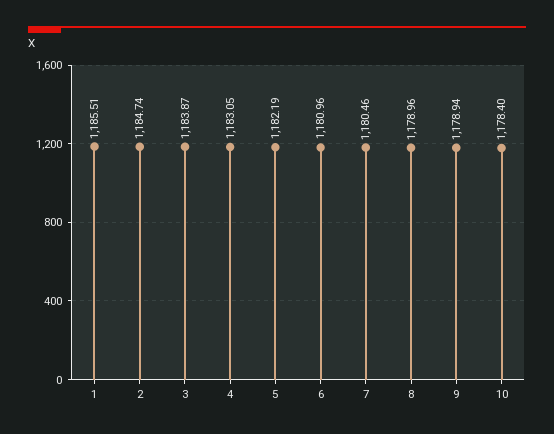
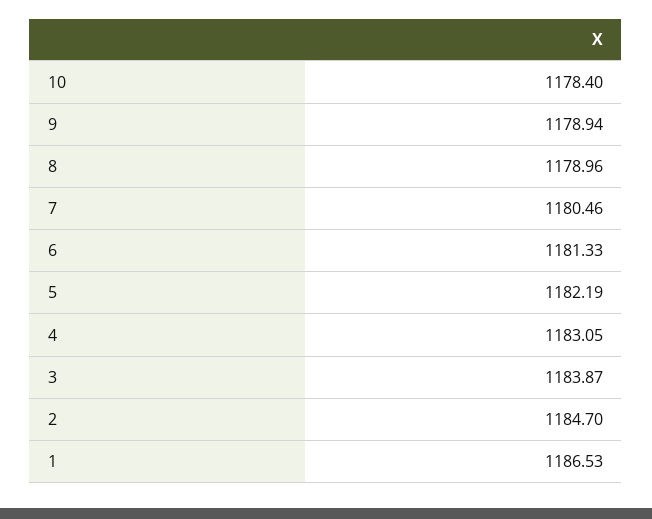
1: 1185.51 -> 1186.53
2: 1184.74 -> 1184.7
6: 1180.96 -> 1181.33

